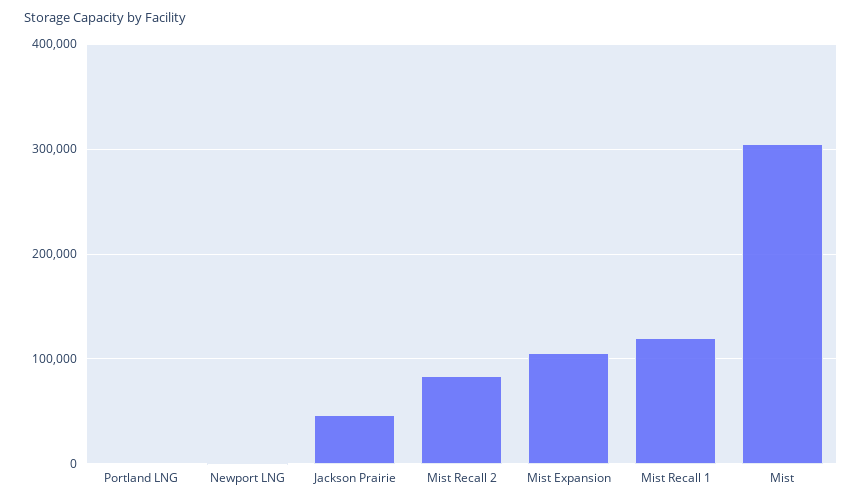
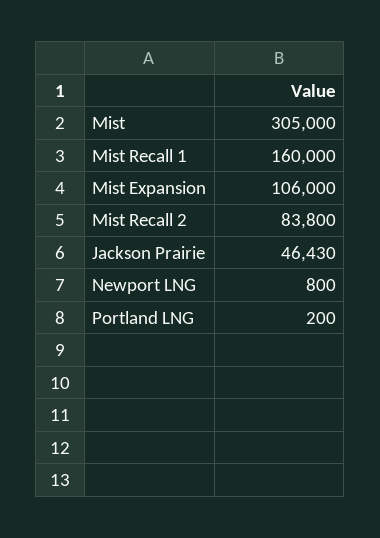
Mist Recall 1: 120000 -> 160000

